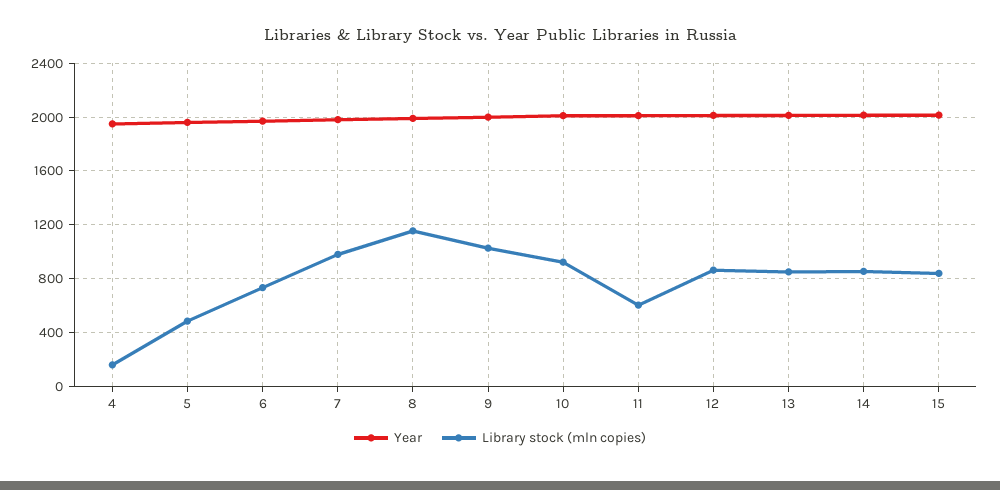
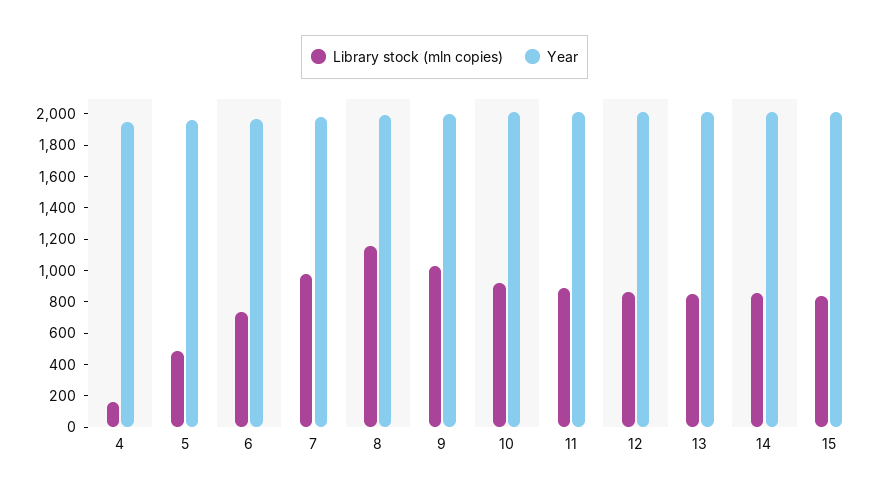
Library stock (mln copies), 11: 600 -> 900

